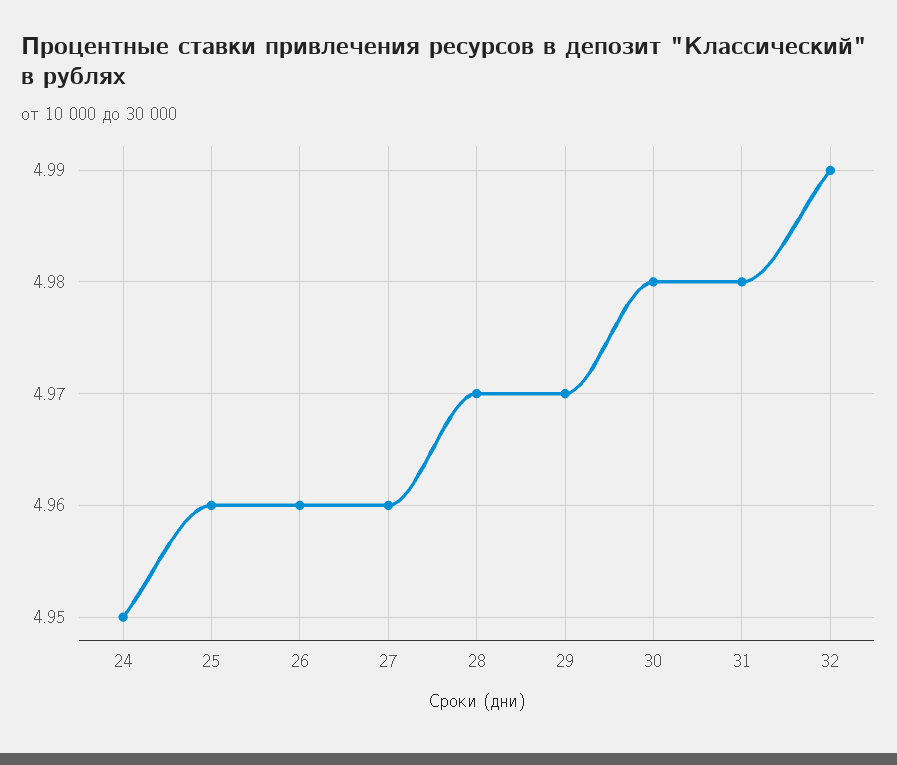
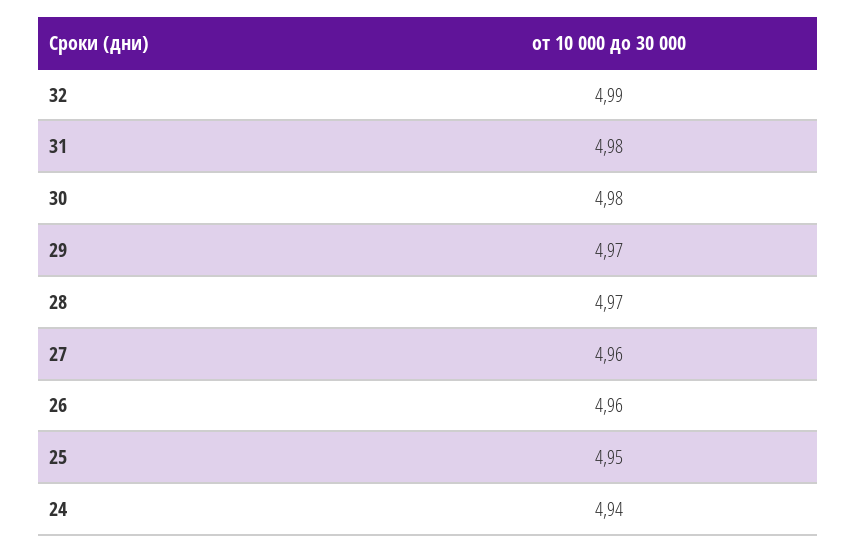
24: 4.95 -> 4.94
25: 4.96 -> 4.95

